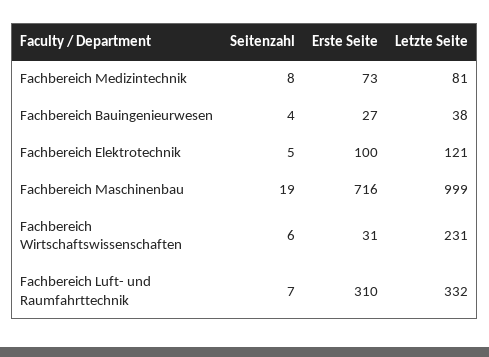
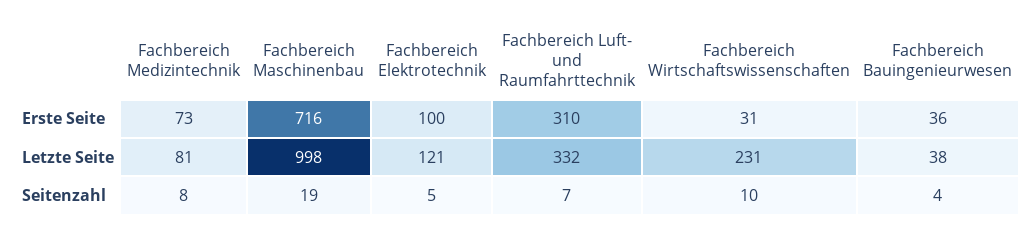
Erste Seite, Fachbereich Bauingenieurwesen: 27 -> 36
Letzte Seite, Fachbereich Maschinenbau: 999 -> 998
Seitenzahl, Fachbereich Wirtschaftswissenschaften: 6 -> 10

